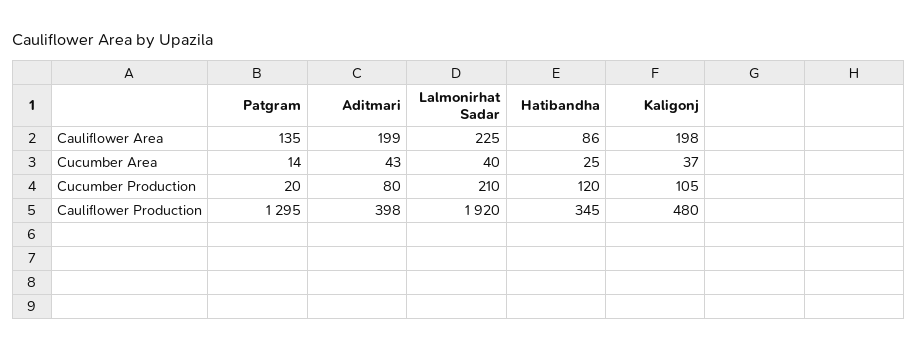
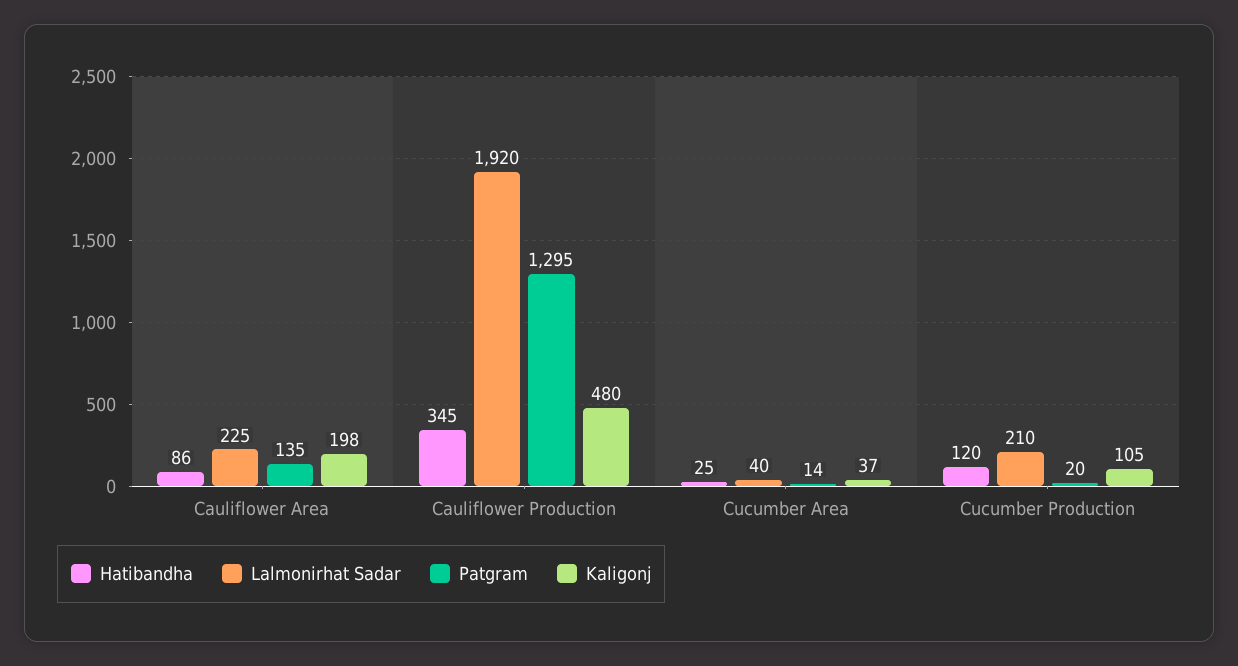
Aditmari, Cauliflower Area: 199 -> none
Aditmari, Cucumber Area: 43 -> none
Aditmari, Cucumber Production: 80 -> none
Aditmari, Cauliflower Production: 398 -> none

